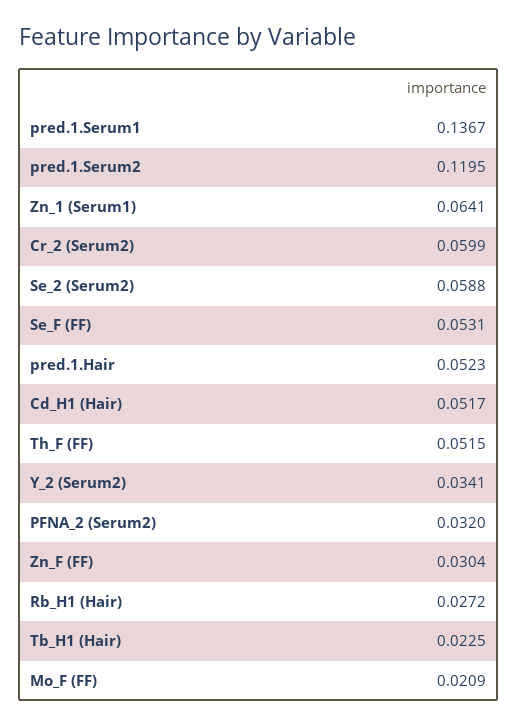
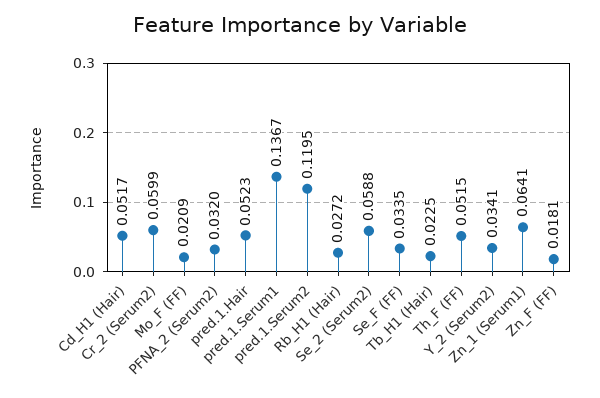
Se_F (FF): 0.0531 -> 0.0335
Zn_F (FF): 0.0304 -> 0.0181

